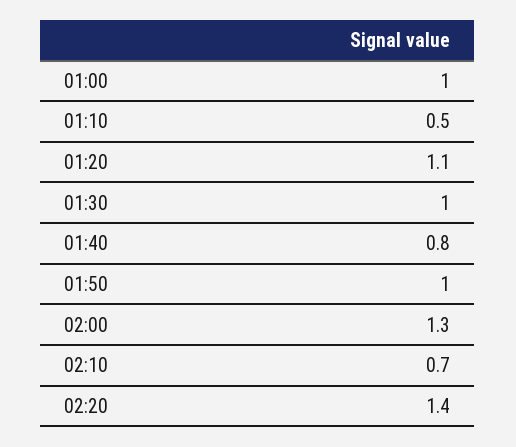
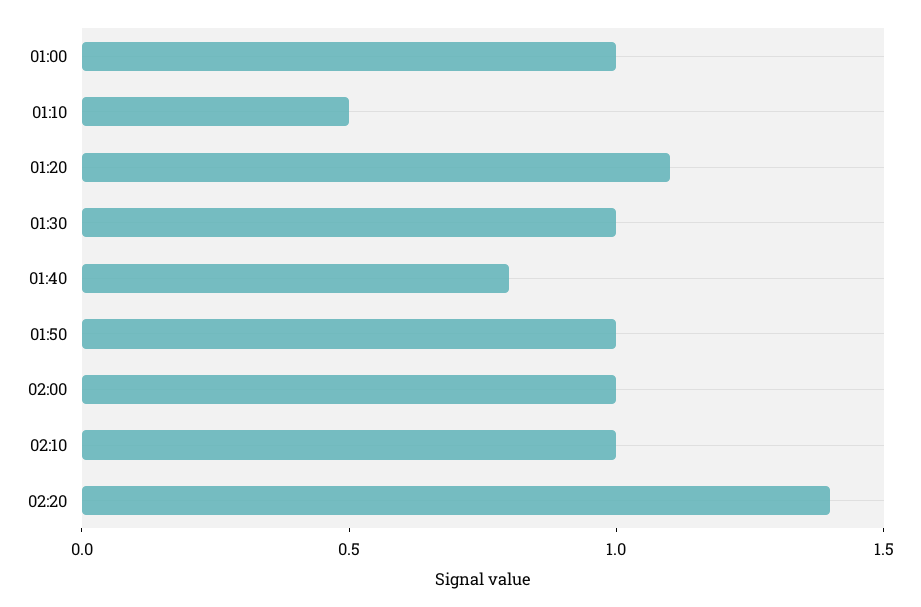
02:00: 1.3 -> 1
02:10: 0.7 -> 1

